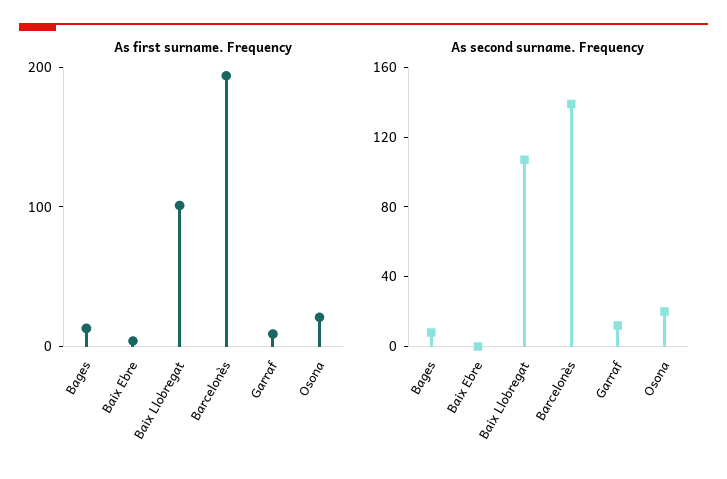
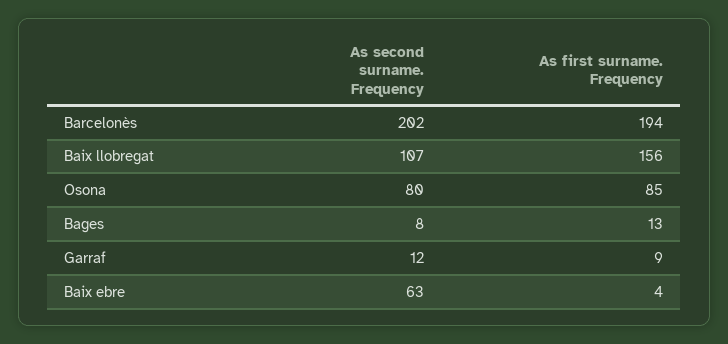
As first surname. Frequency, Baix Llobregat: 100 -> 156
As first surname. Frequency, Osona: 20 -> 85
As second surname. Frequency, Baix Ebre: 0 -> 63
As second surname. Frequency, Barcelonès: 140 -> 202
As second surname. Frequency, Osona: 20 -> 80

